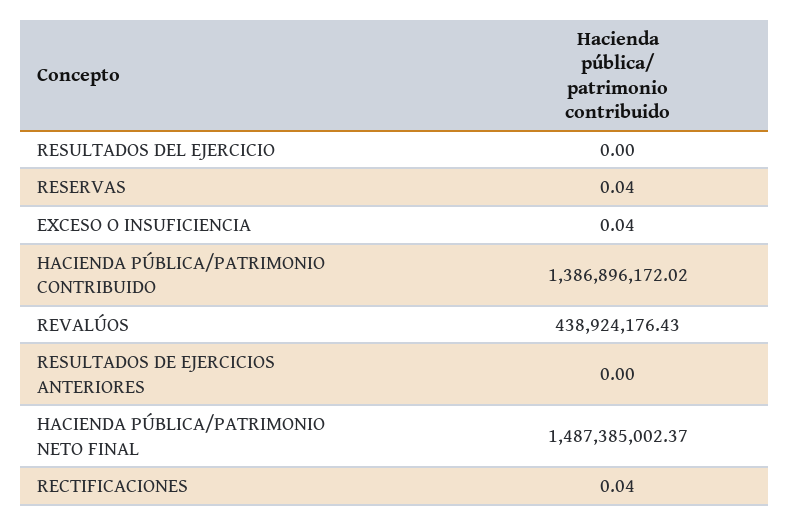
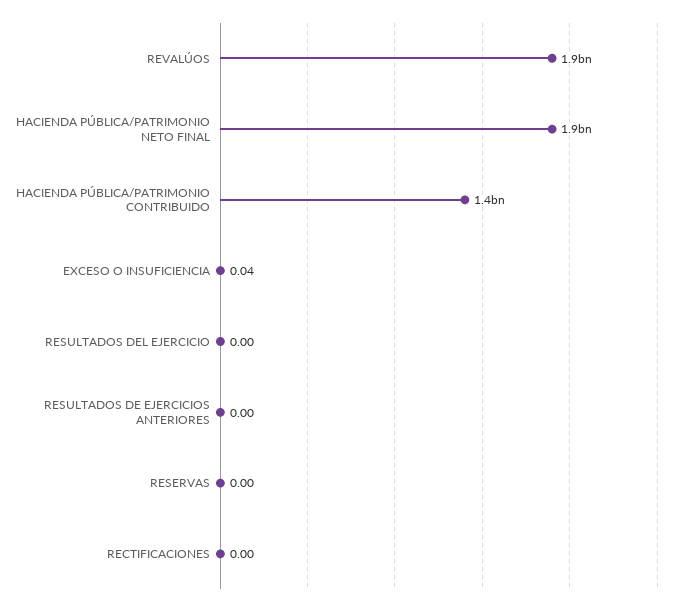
RESERVAS: 0.04 -> 0
REVALÚOS: 438924176.43 -> 1900000000
HACIENDA PÚBLICA/PATRIMONIO NETO FINAL: 1487385002.37 -> 1900000000
RECTIFICACIONES: 0.04 -> 0

